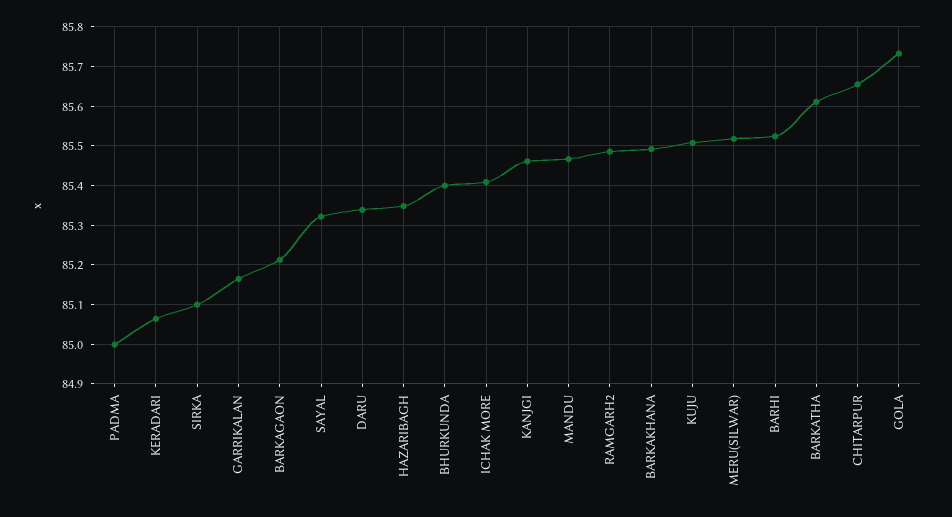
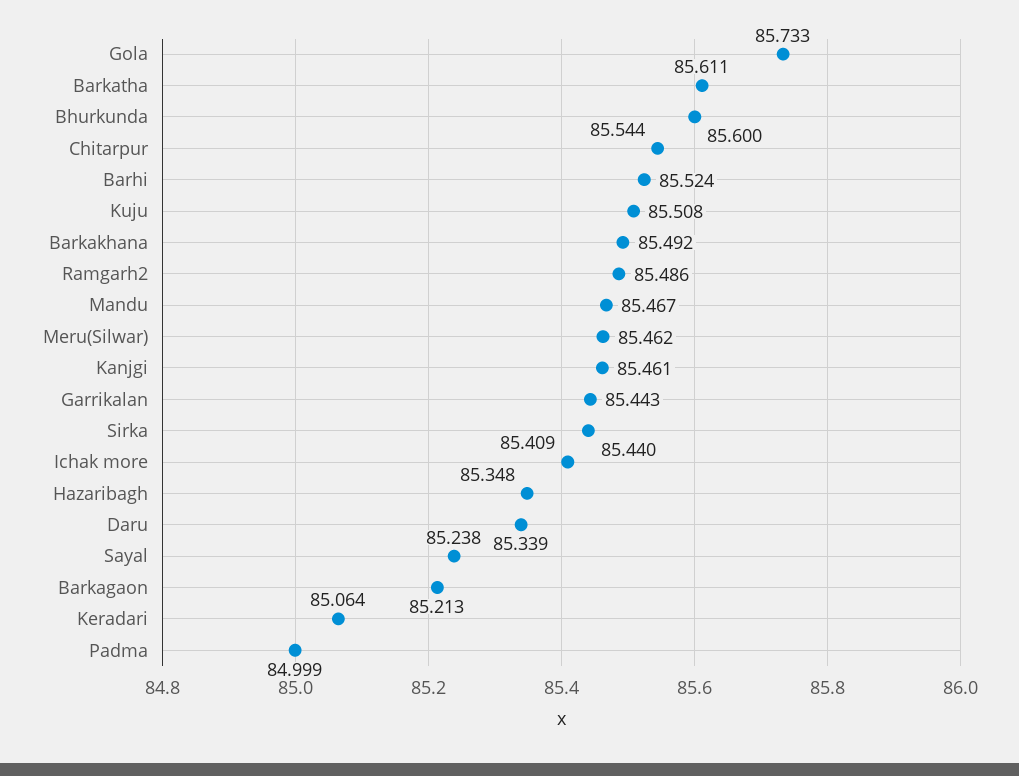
SIRKA: 85.1 -> 85.44
GARRIKALAN: 85.16 -> 85.443
SAYAL: 85.32 -> 85.238
BHURKUNDA: 85.4 -> 85.6
MERU(SILWAR): 85.52 -> 85.462
CHITARPUR: 85.66 -> 85.544

